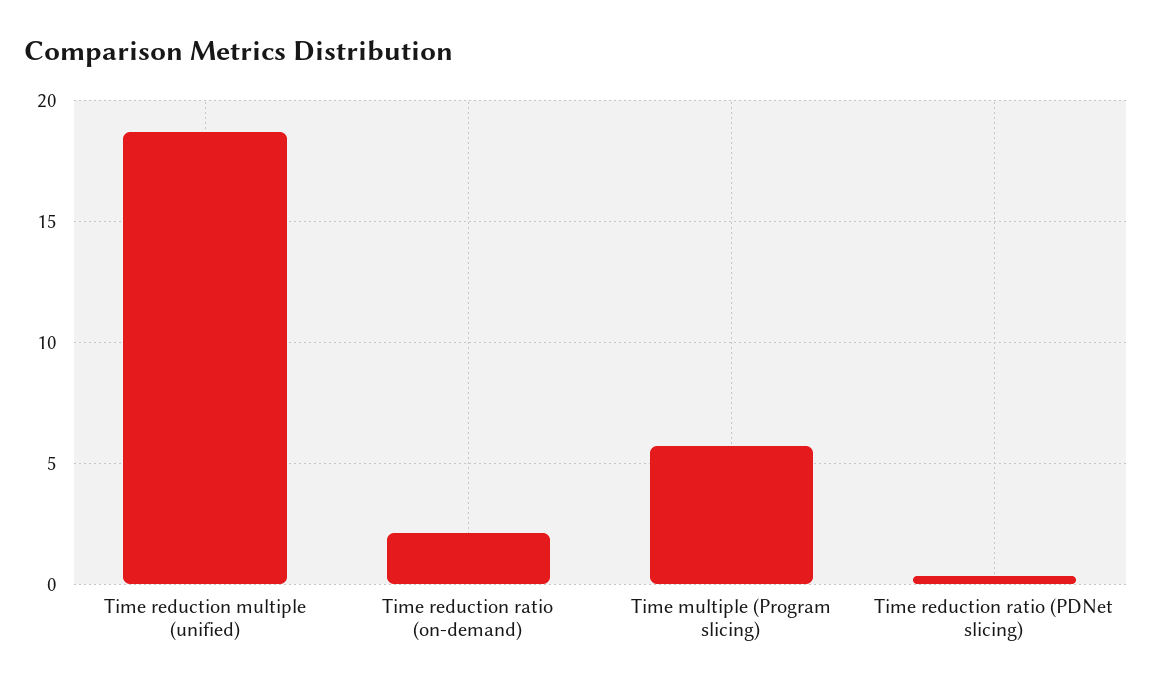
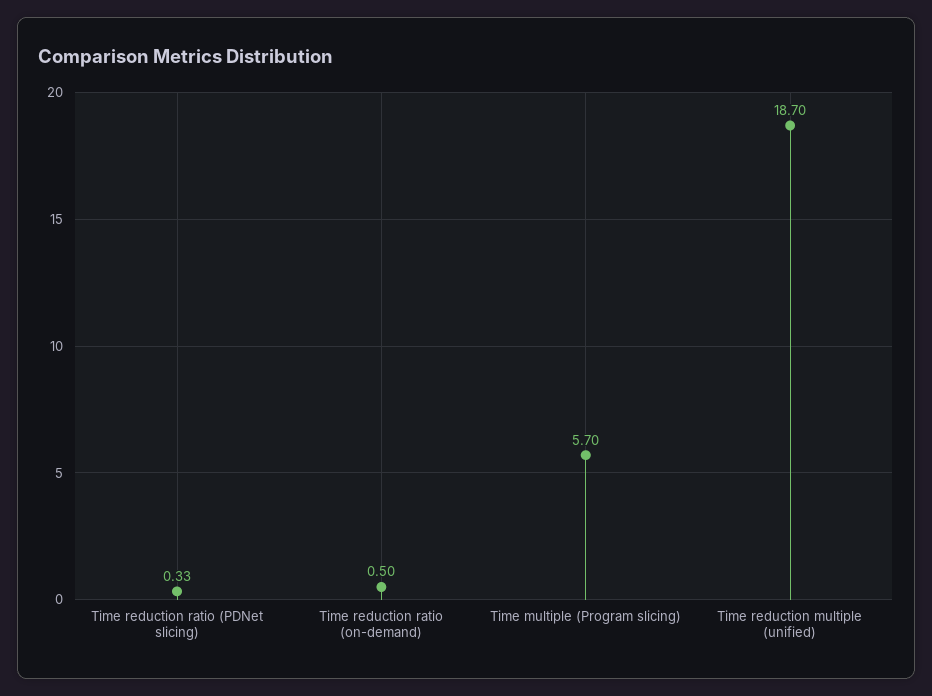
Time reduction ratio (on-demand): 2 -> 0.5

